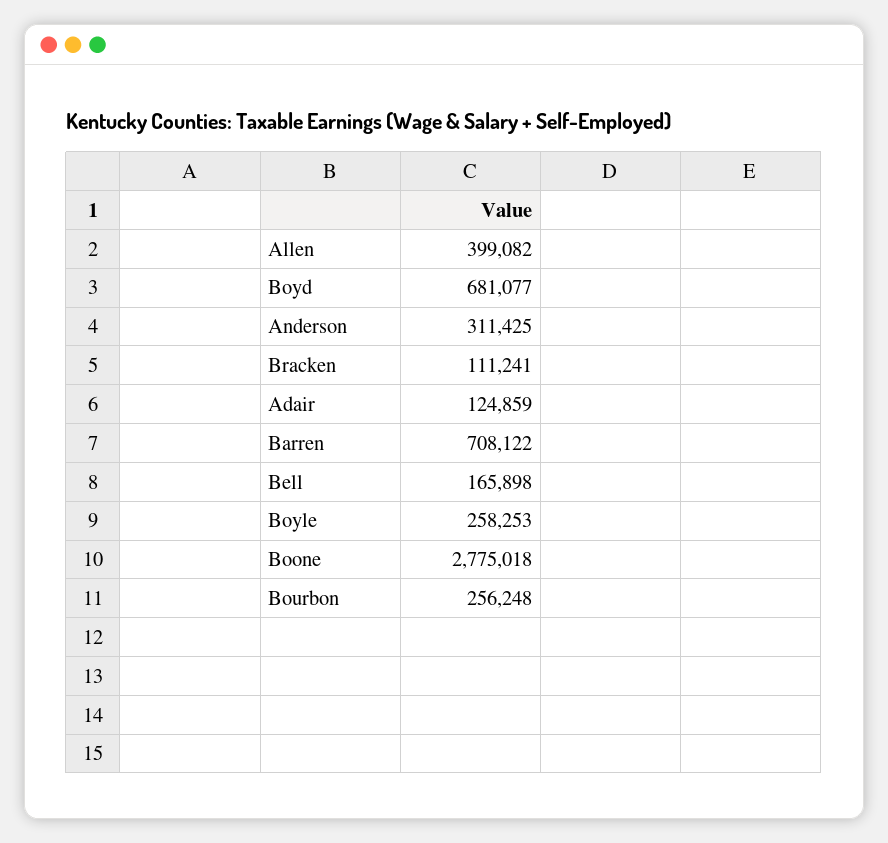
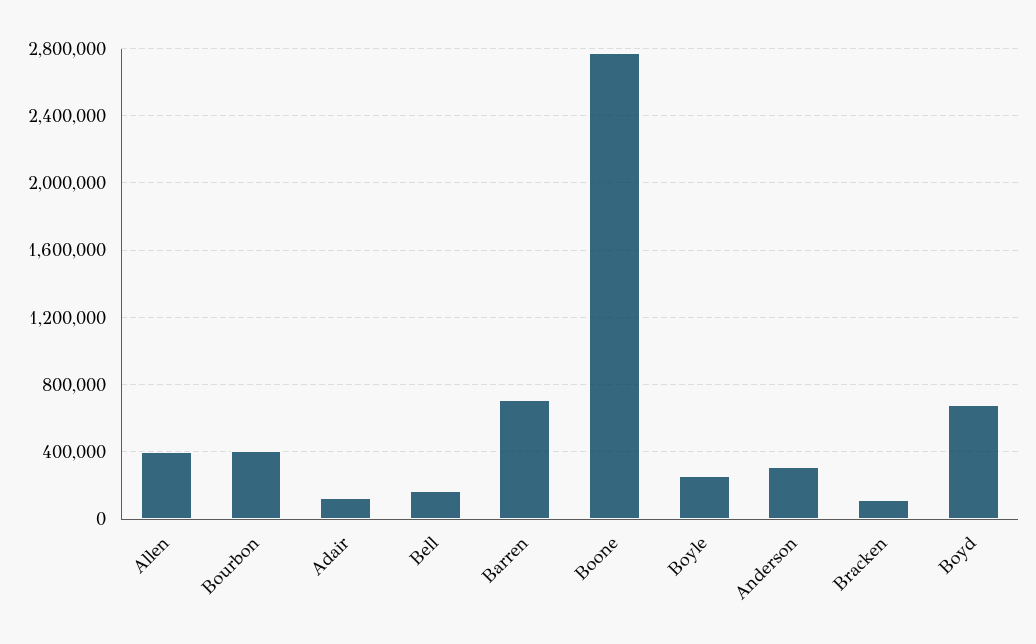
Bourbon: 256248 -> 400000

